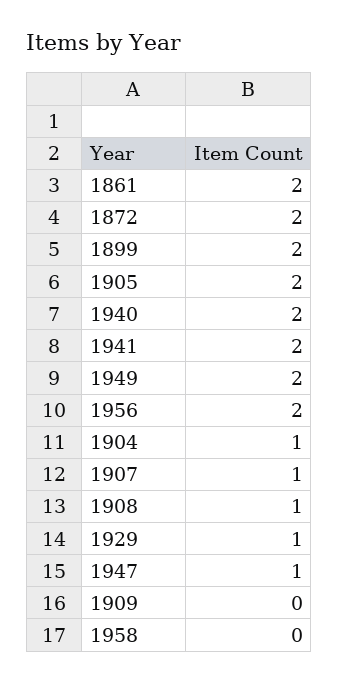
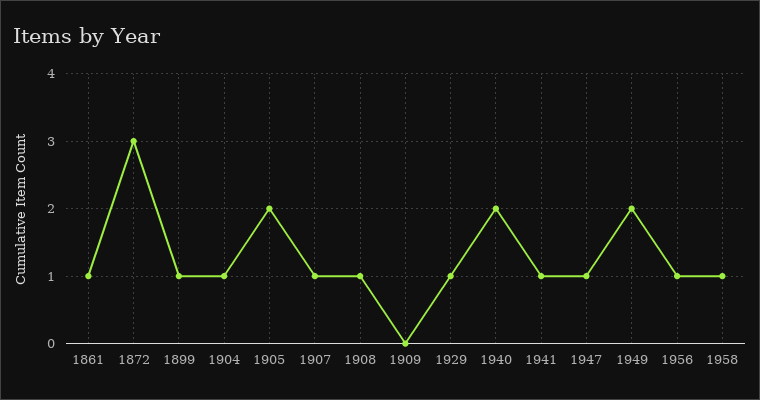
1861: 2 -> 1
1872: 2 -> 3
1899: 2 -> 1
1941: 2 -> 1
1956: 2 -> 1
1958: 0 -> 1

